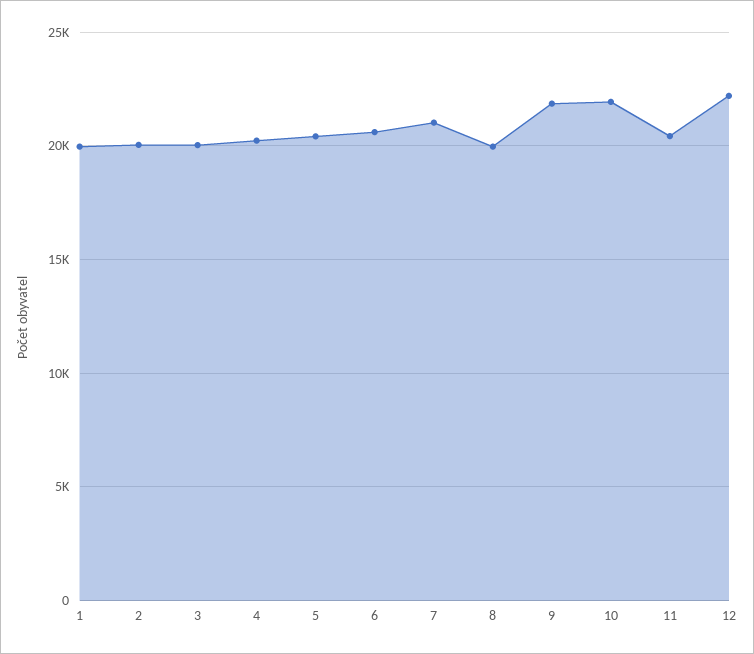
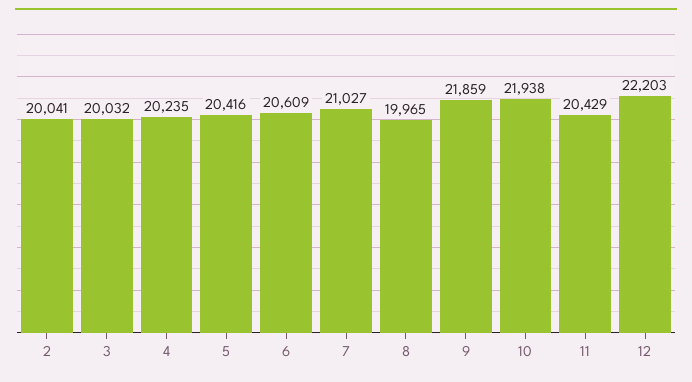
1: 20000 -> none

